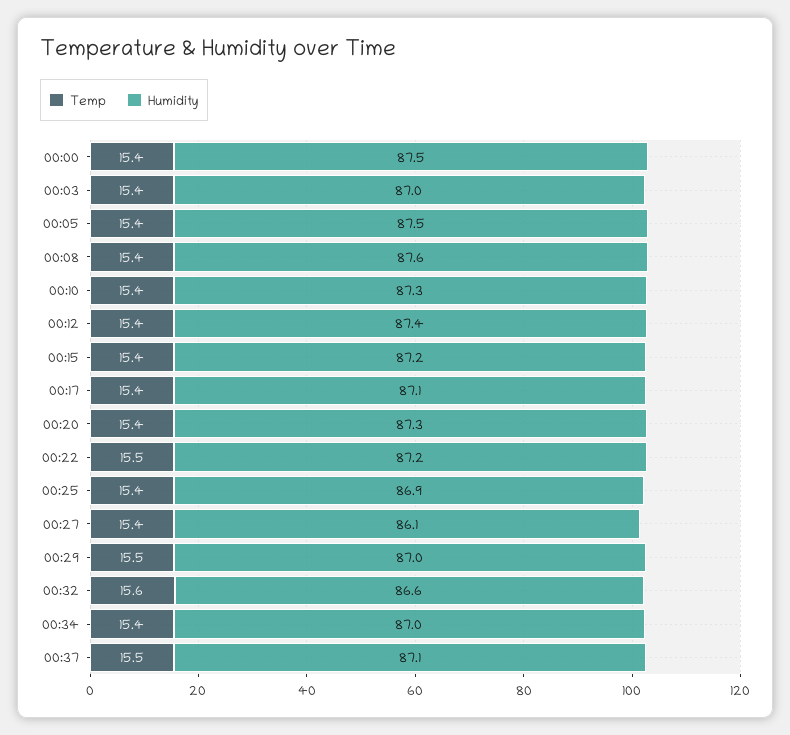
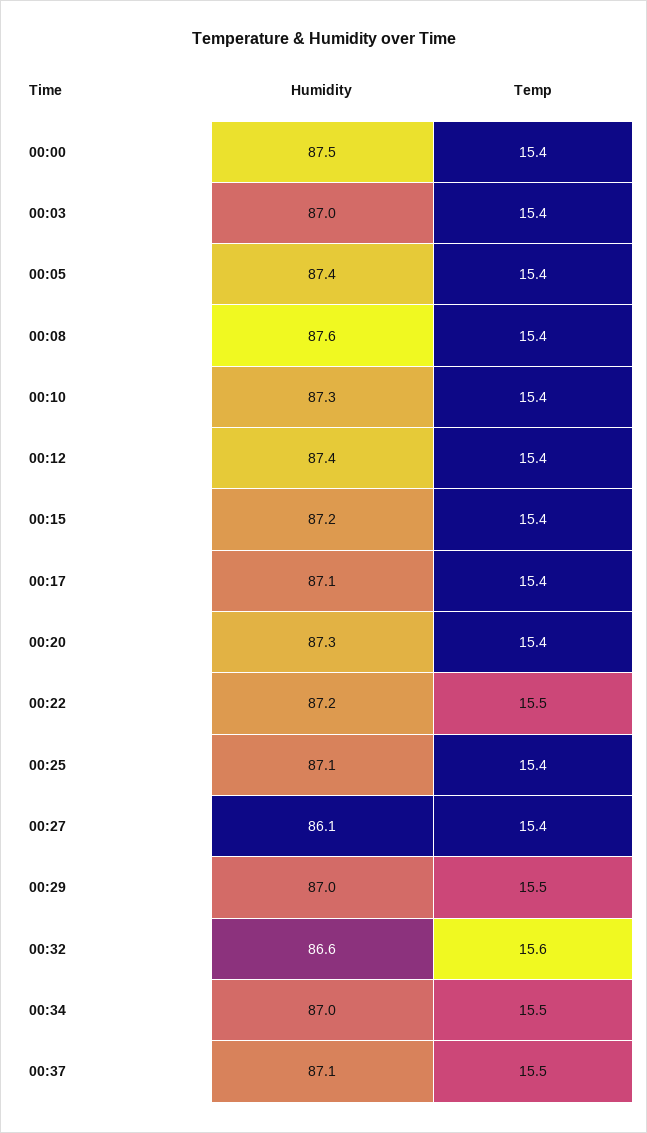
Humidity, 00:05: 87.5 -> 87.4
Humidity, 00:25: 86.9 -> 87.1
Temp, 00:34: 15.4 -> 15.5

